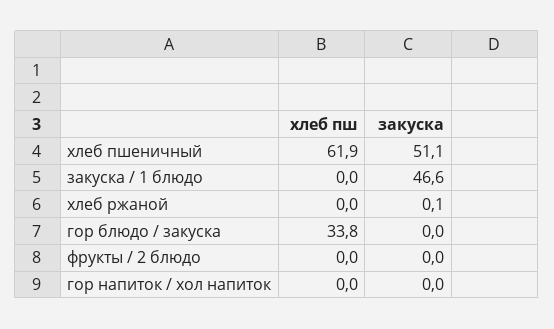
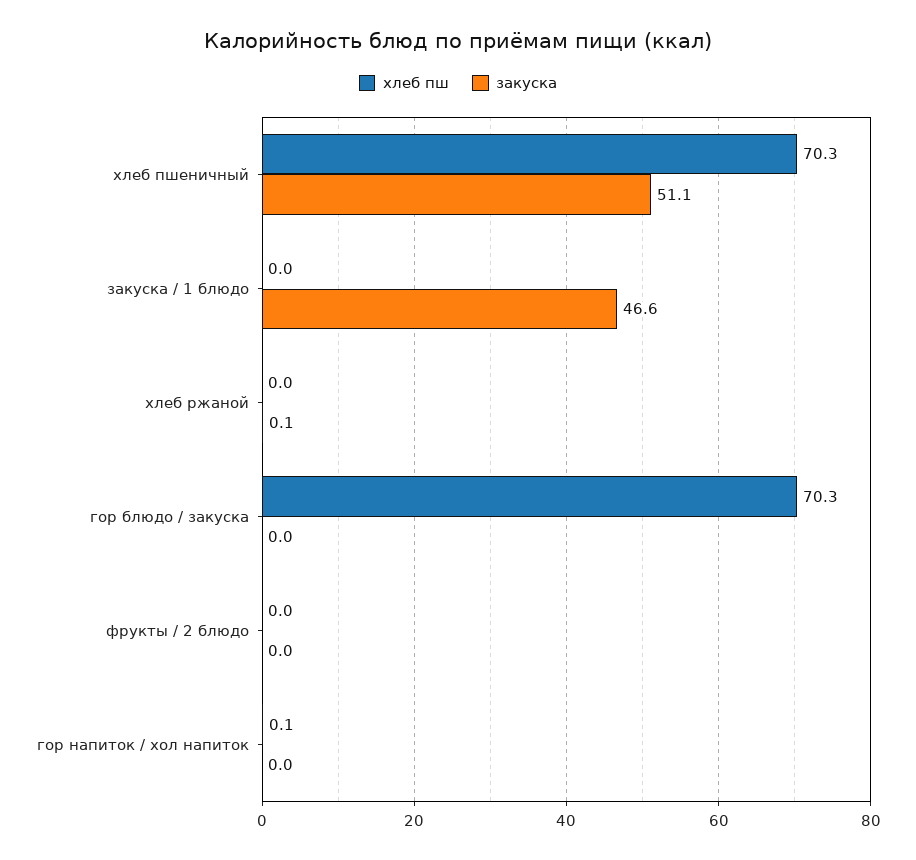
хлеб пш, хлеб пшеничный: 61.9 -> 70.3
хлеб пш, гор блюдо / закуска: 33.8 -> 70.3
хлеб пш, гор напиток / хол напиток: 0 -> 0.1

